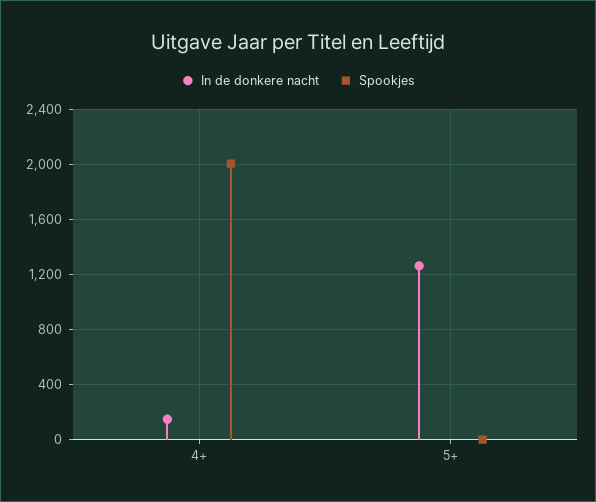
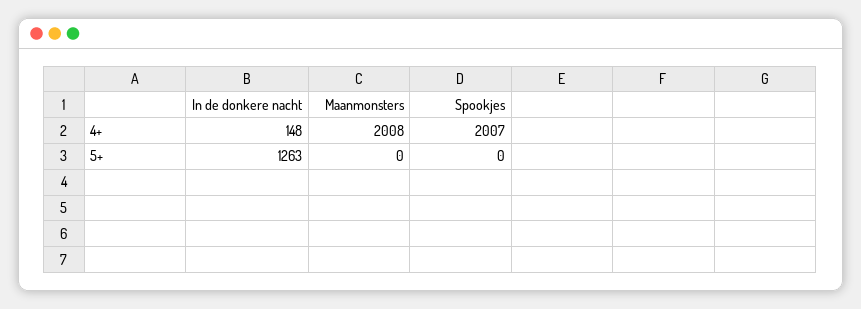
Maanmonsters, 4+: none -> 2008
Maanmonsters, 5+: none -> 0

